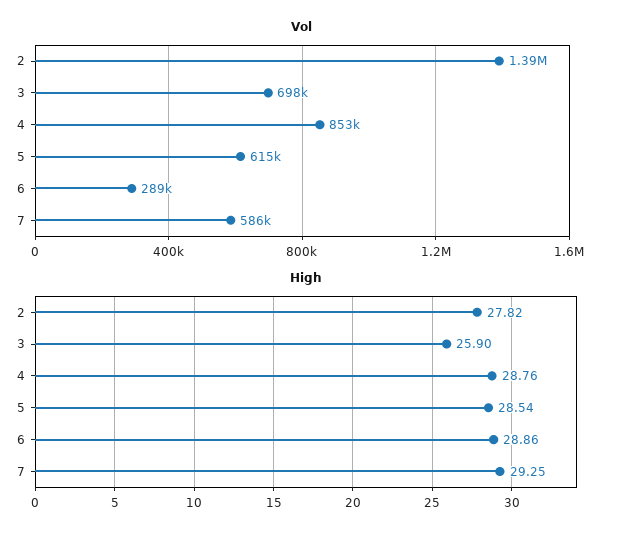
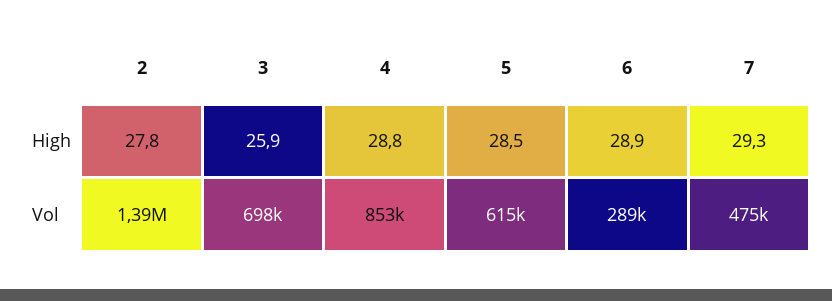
Vol, 7: 586000 -> 475000

